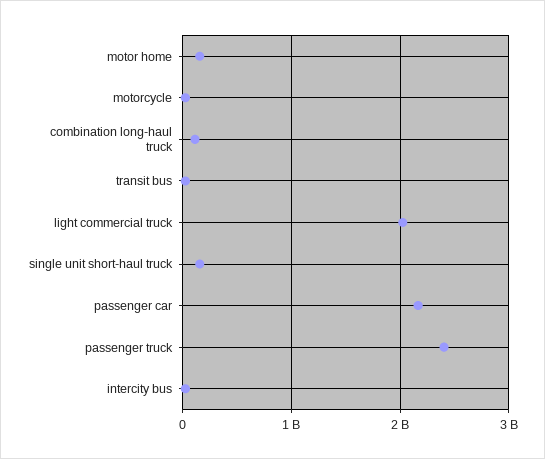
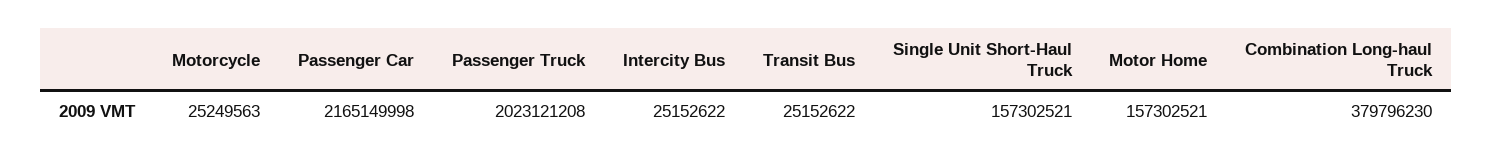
combination long-haul truck: 100000000 -> 379796230
light commercial truck: 2000000000 -> none
passenger truck: 2400000000 -> 2023121208

